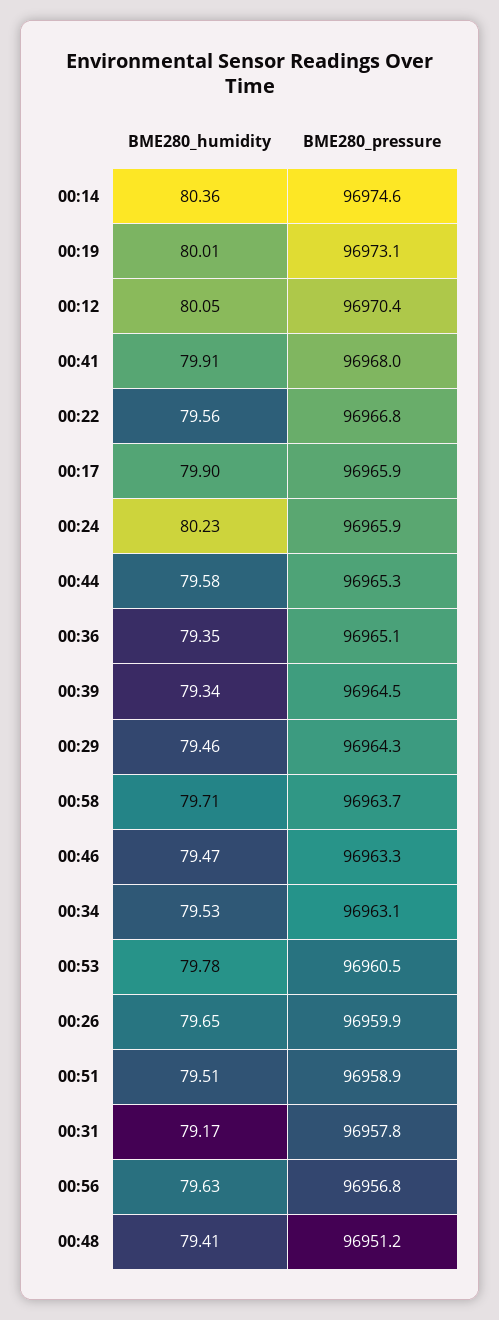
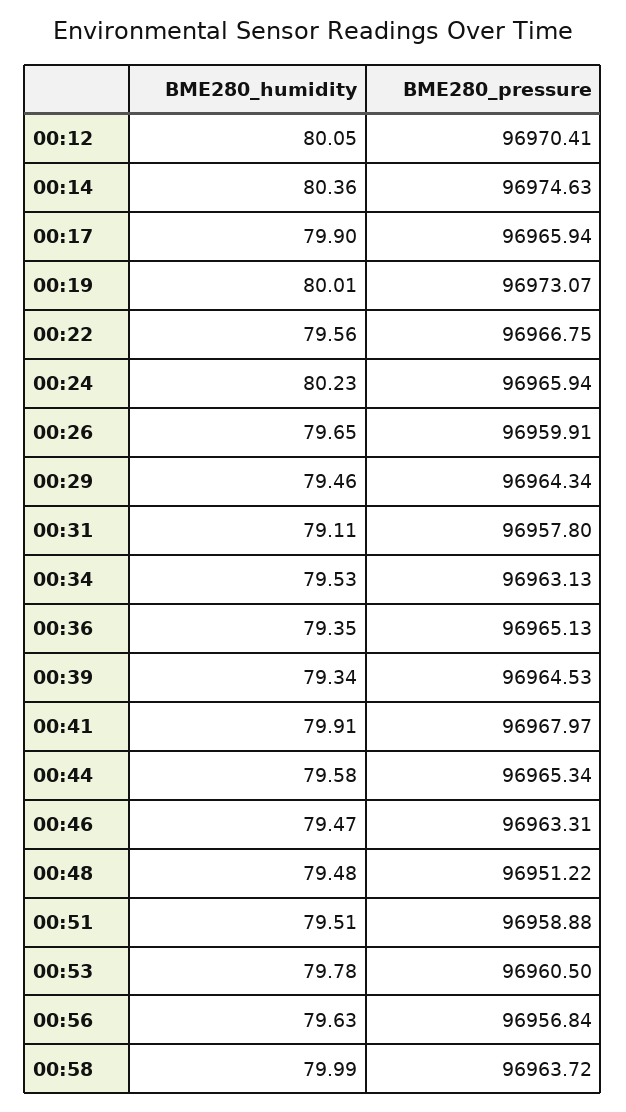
BME280_humidity, 00:58: 79.71 -> 79.99
BME280_humidity, 00:31: 79.17 -> 79.11
BME280_humidity, 00:48: 79.41 -> 79.48

